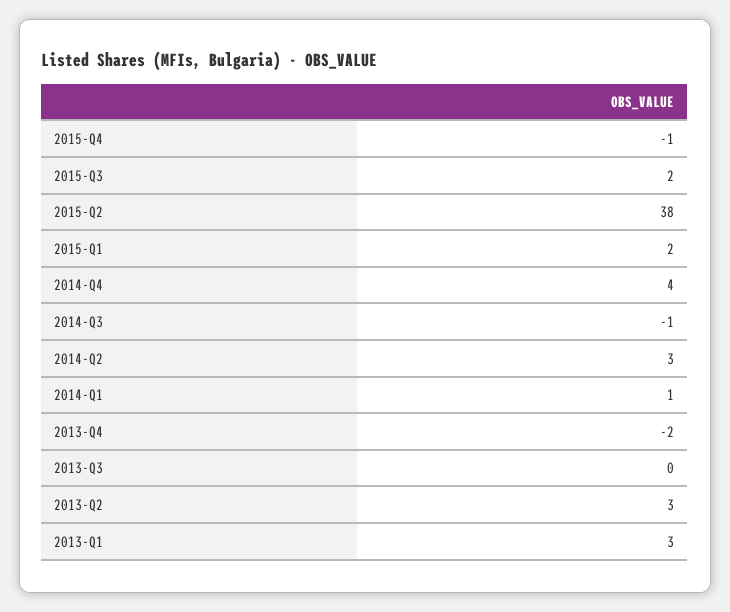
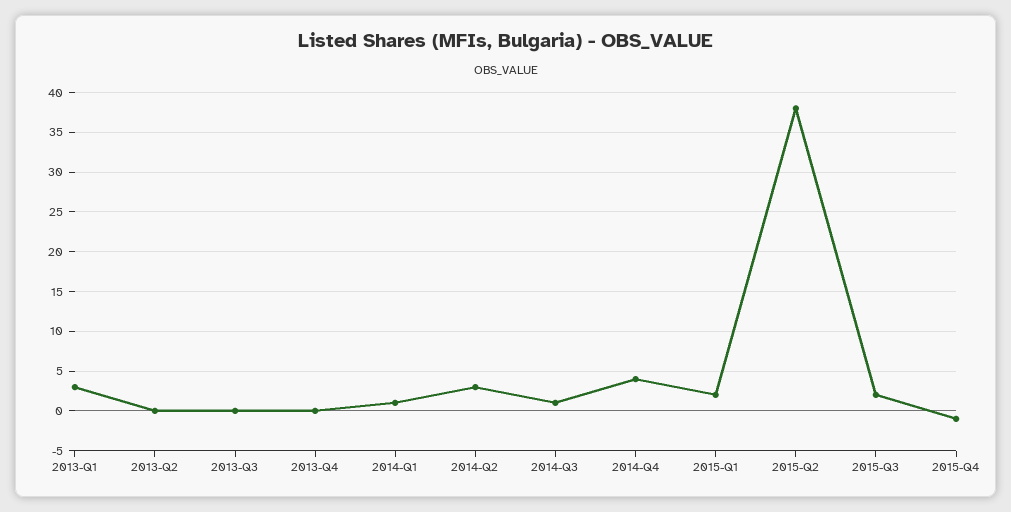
2014-Q3: -1 -> 1
2013-Q4: -2 -> 0
2013-Q2: 3 -> 0

